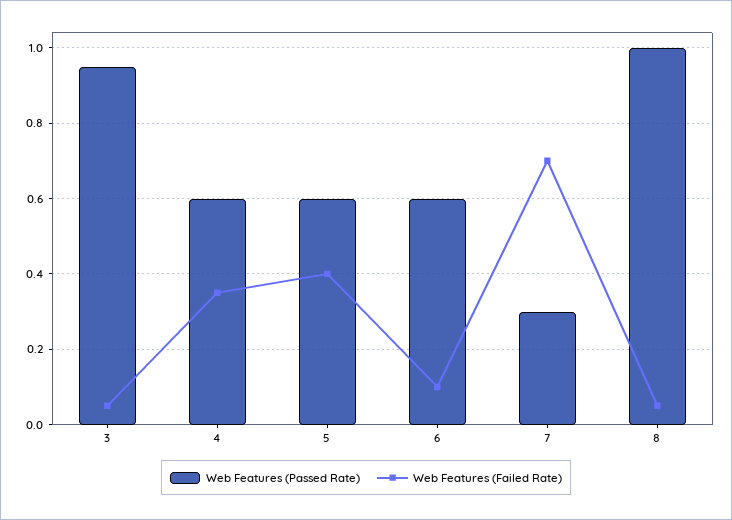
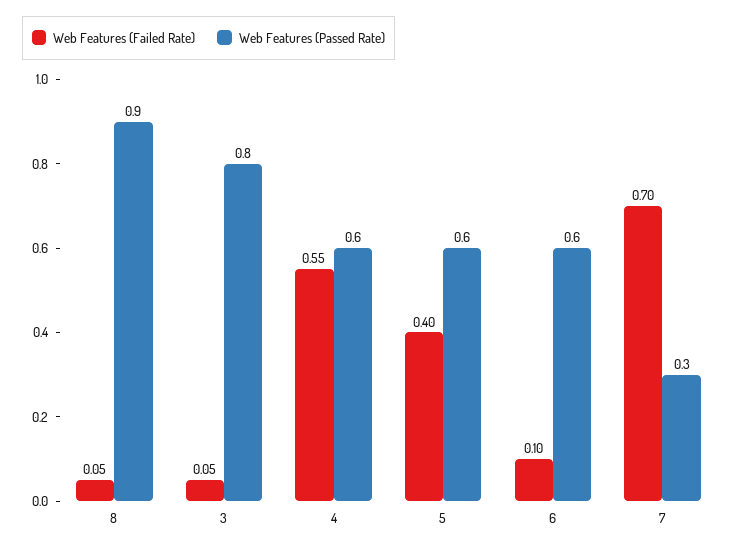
Web Features (Passed Rate), 3: 0.95 -> 0.8
Web Features (Failed Rate), 4: 0.35 -> 0.55
Web Features (Passed Rate), 8: 1 -> 0.9

